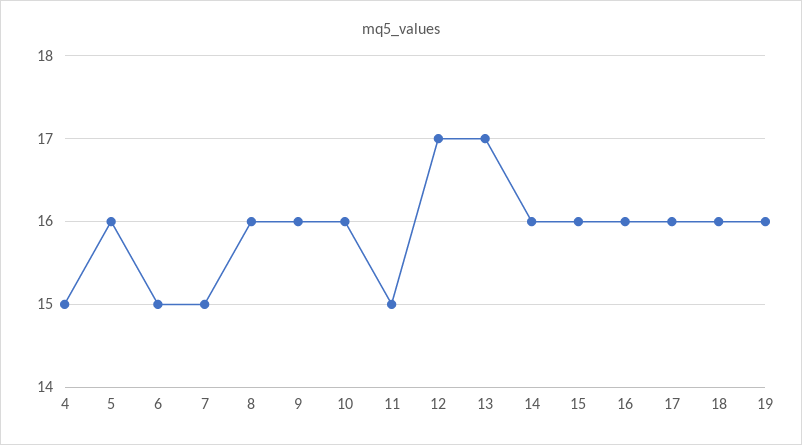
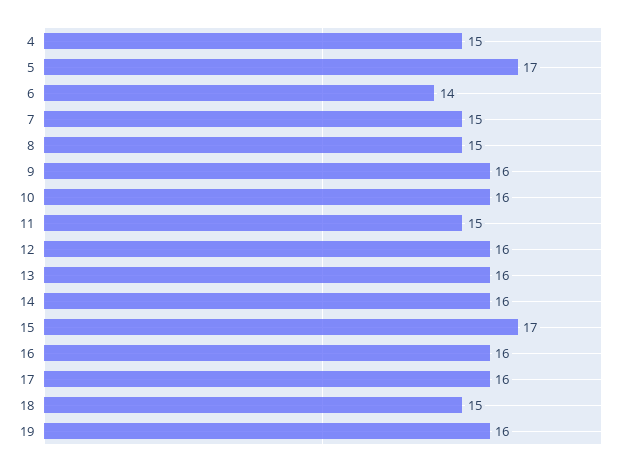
5: 16 -> 17
6: 15 -> 14
8: 16 -> 15
12: 17 -> 16
13: 17 -> 16
15: 16 -> 17
18: 16 -> 15

